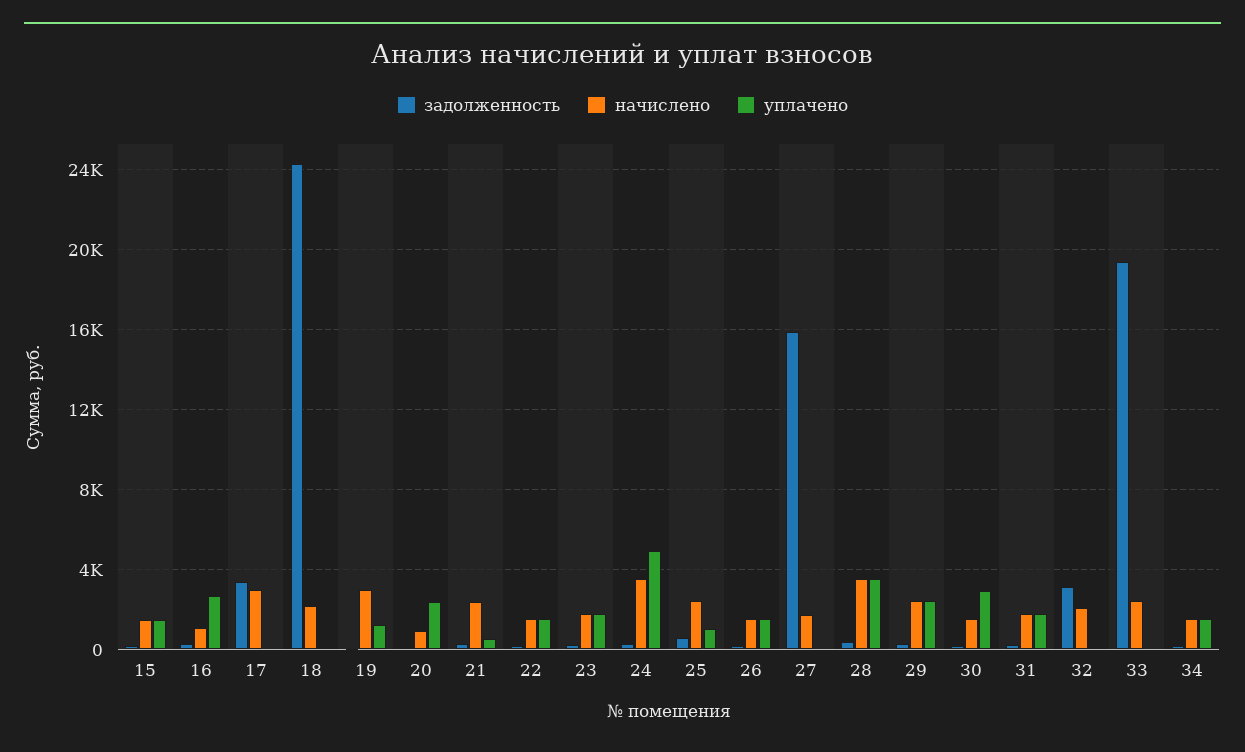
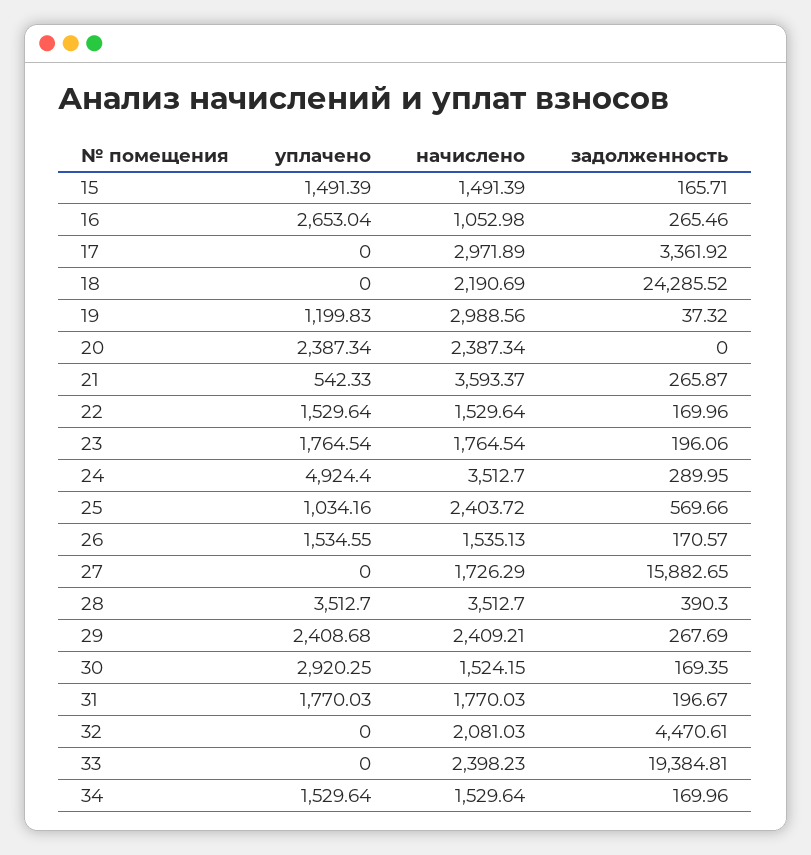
начислено, 20: 1000 -> 2387.34
начислено, 21: 2500 -> 3593.37
задолженность, 32: 3000 -> 4470.61

